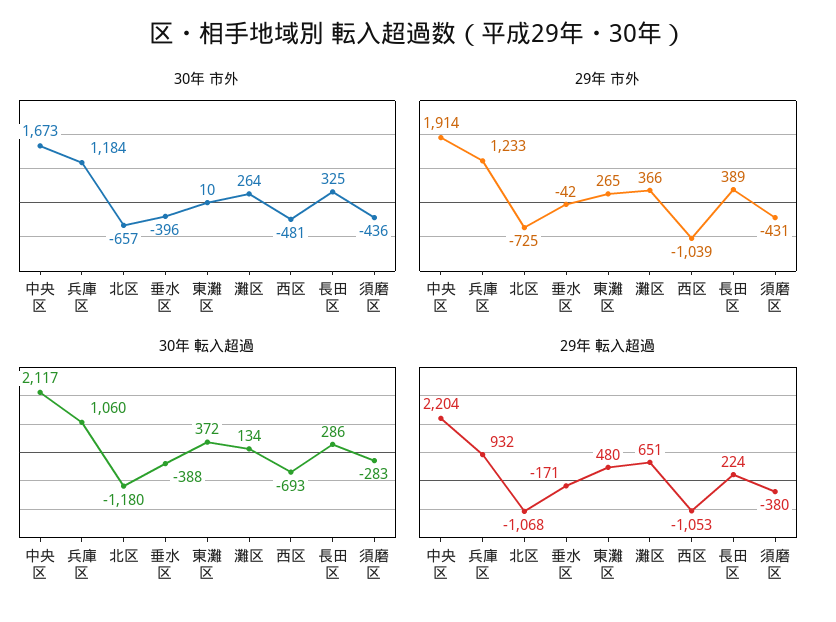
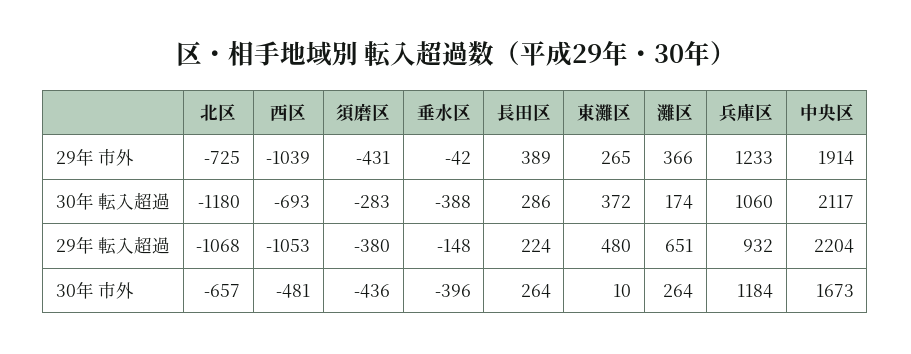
30年 市外, 長田区: 325 -> 264
30年 転入超過, 灘区: 134 -> 174
29年 転入超過, 垂水区: -171 -> -148

